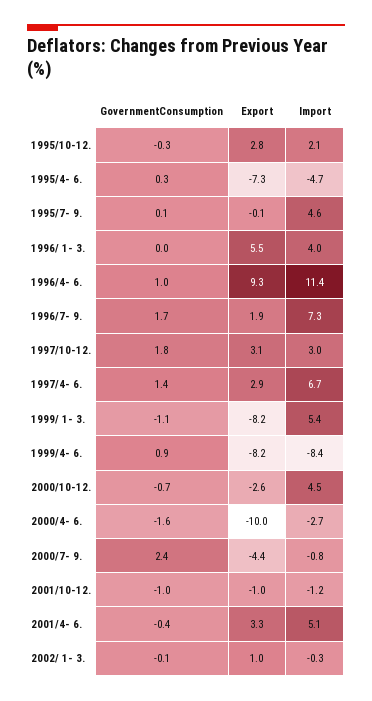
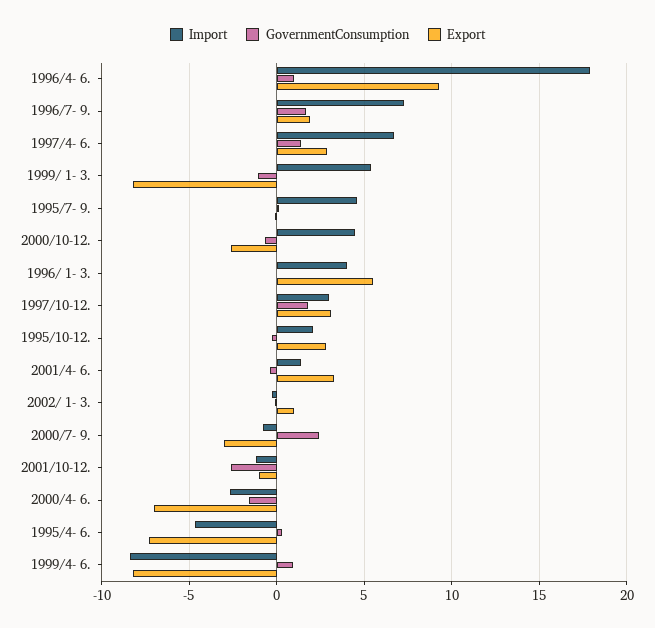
Import, 1996/4- 6.: 11.4 -> 18
Export, 2000/4- 6.: -10 -> -7
Export, 2000/7- 9.: -4.4 -> -3
GovernmentConsumption, 2001/10-12.: -1 -> -2.5
Import, 2001/4- 6.: 5.1 -> 1.5

